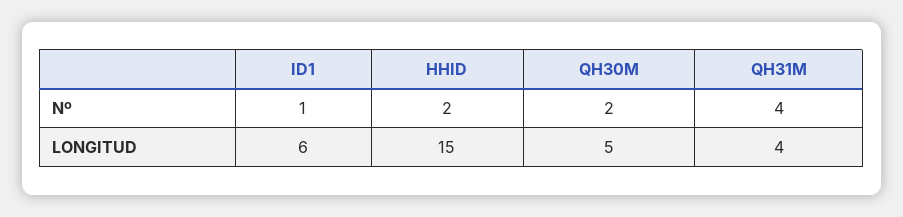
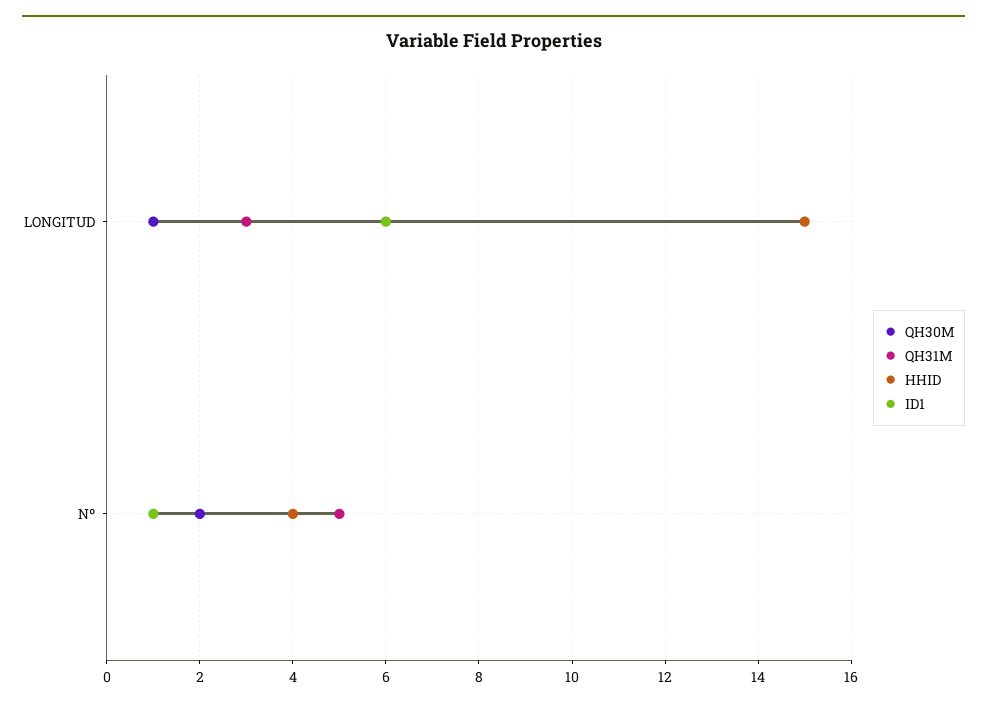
HHID, Nº: 2 -> 4
QH31M, Nº: 4 -> 5
QH30M, LONGITUD: 5 -> 1
QH31M, LONGITUD: 4 -> 3

